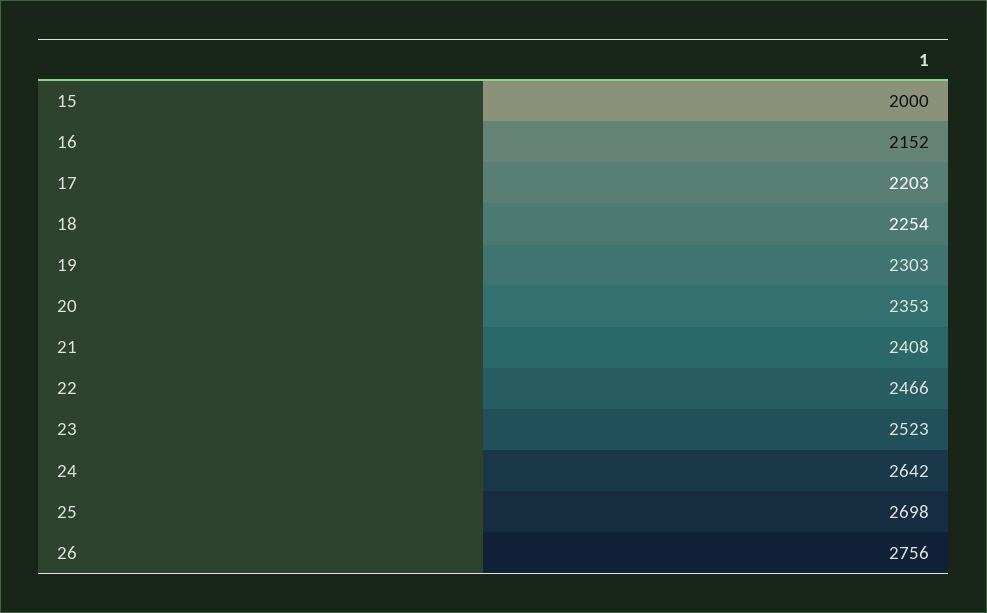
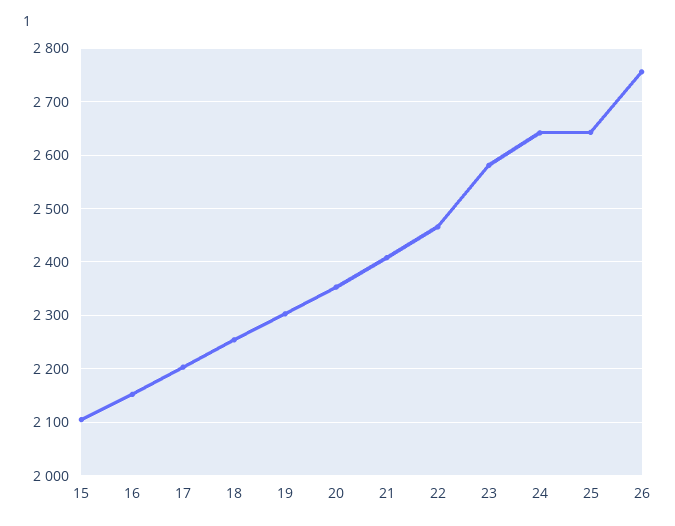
15: 2000 -> 2100
23: 2523 -> 2580
25: 2698 -> 2640

